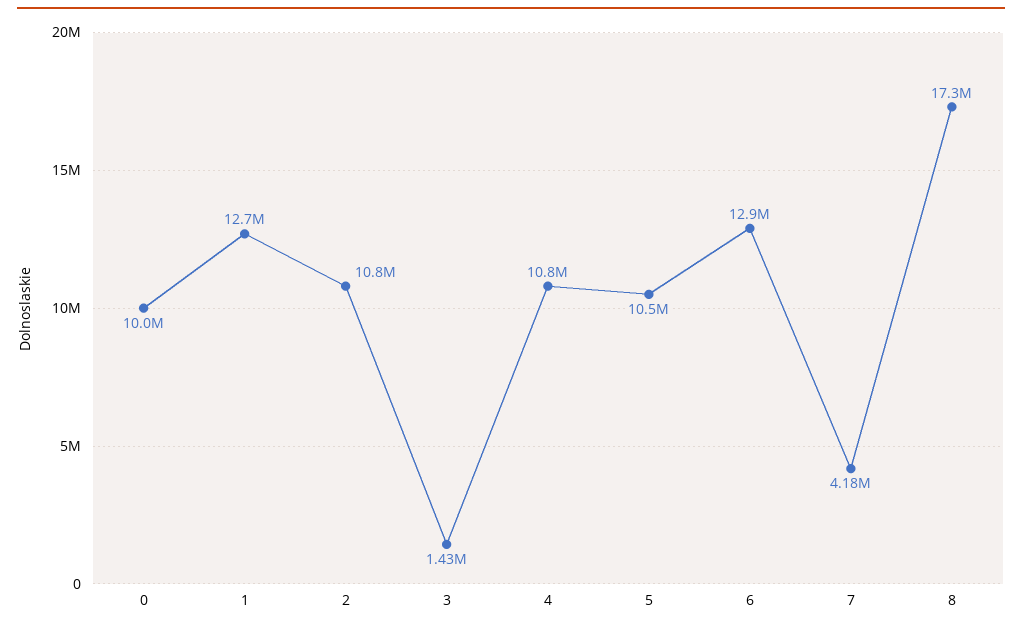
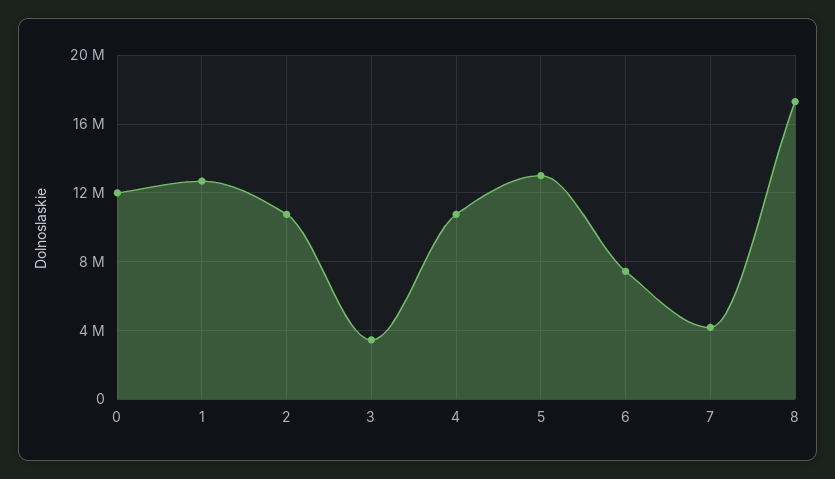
0: 10000000 -> 12000000
3: 1430000 -> 3500000
5: 10500000 -> 13000000
6: 12900000 -> 7500000

